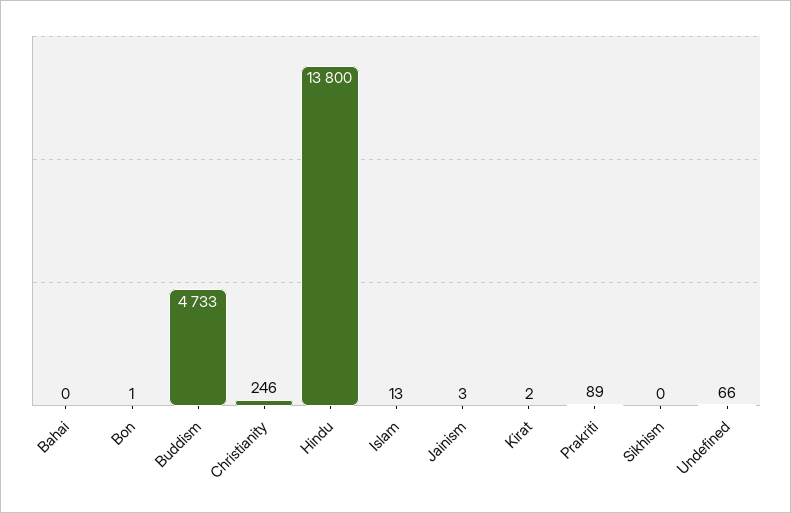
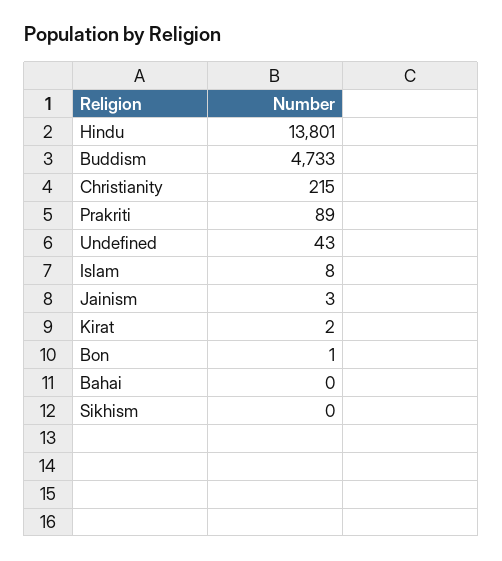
Christianity: 246 -> 215
Hindu: 13800 -> 13801
Islam: 13 -> 8
Undefined: 66 -> 43

